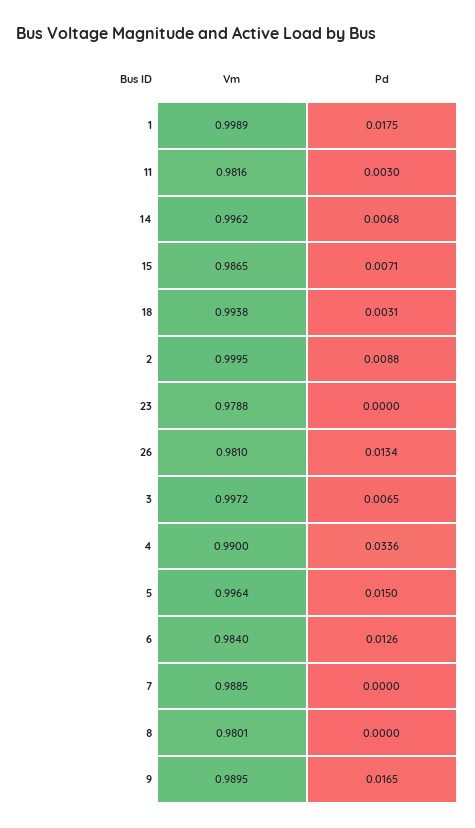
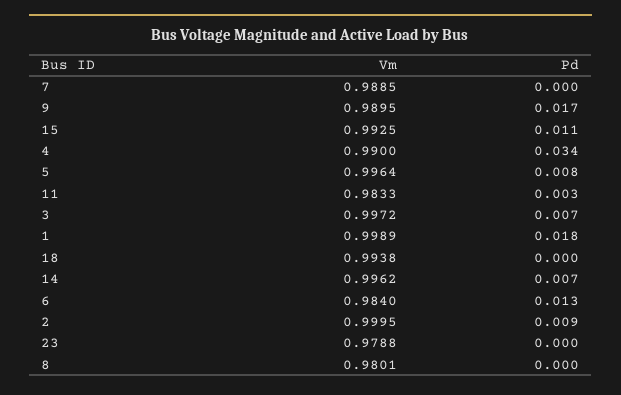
Vm, 11: 0.9816 -> 0.9833
Vm, 15: 0.9865 -> 0.9925
Pd, 15: 0.0071 -> 0.011
Pd, 18: 0.0031 -> 0
Vm, 26: 0.981 -> none
Pd, 26: 0.0134 -> none
Pd, 5: 0.015 -> 0.008

